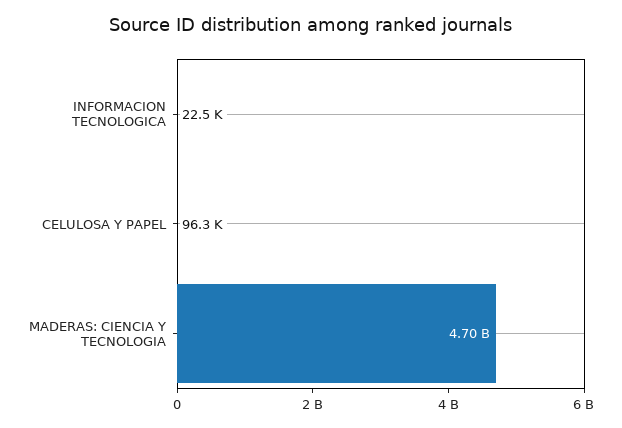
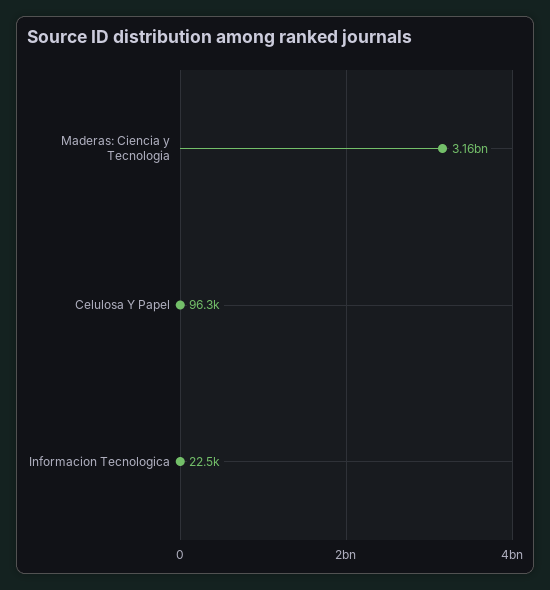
MADERAS: CIENCIA Y TECNOLOGIA: 4700000000 -> 3160000000

